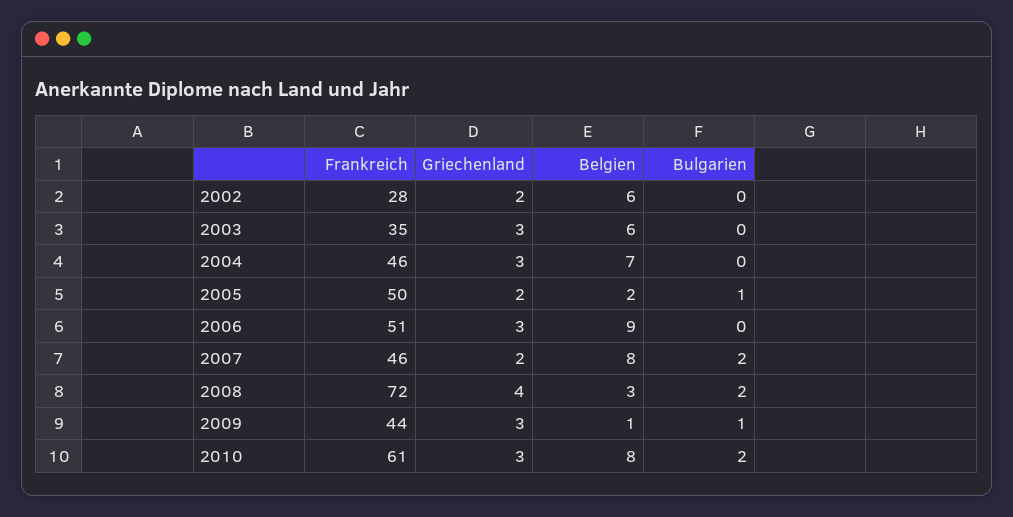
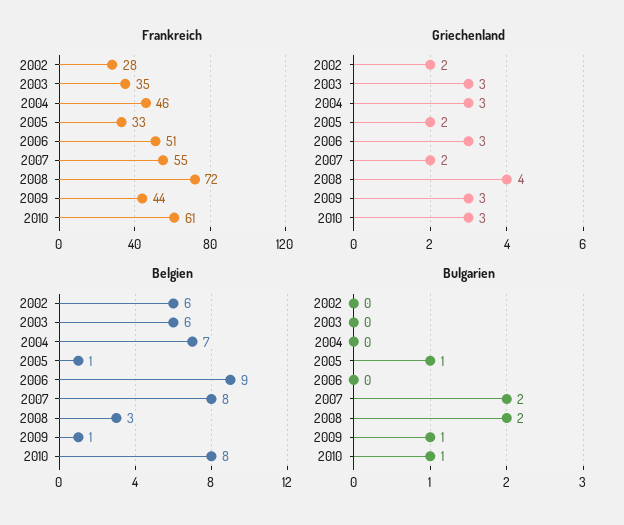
Frankreich, 2005: 50 -> 33
Belgien, 2005: 2 -> 1
Frankreich, 2007: 46 -> 55
Bulgarien, 2010: 2 -> 1

